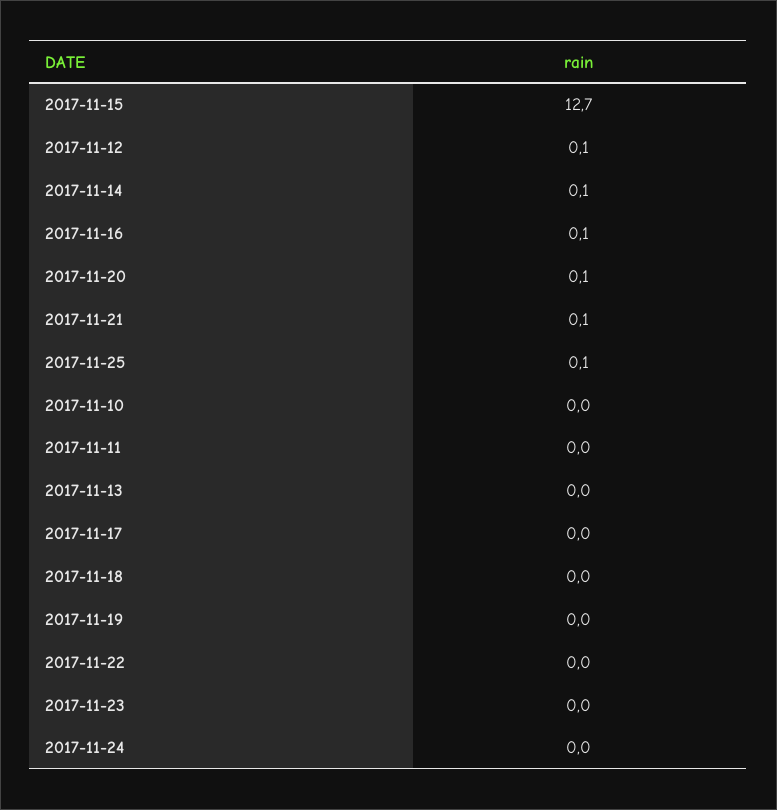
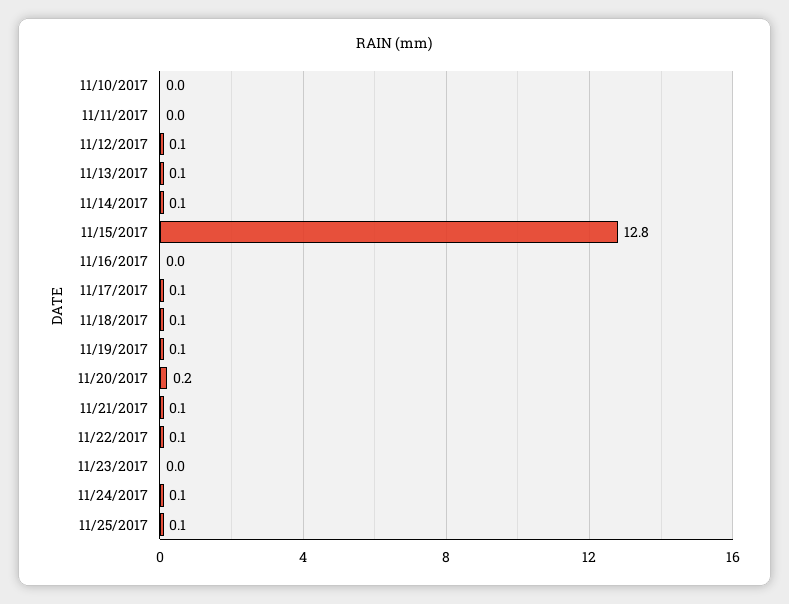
2017-11-15: 12.7 -> 12.8
2017-11-16: 0.1 -> 0
2017-11-20: 0.1 -> 0.2
2017-11-13: 0 -> 0.1
2017-11-17: 0 -> 0.1
2017-11-18: 0 -> 0.1
2017-11-19: 0 -> 0.1
2017-11-22: 0 -> 0.1
2017-11-24: 0 -> 0.1

